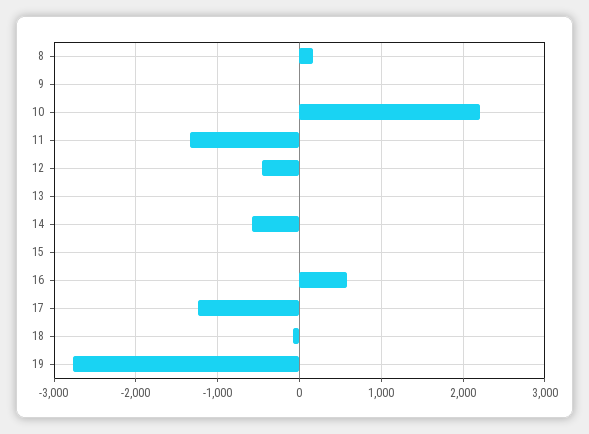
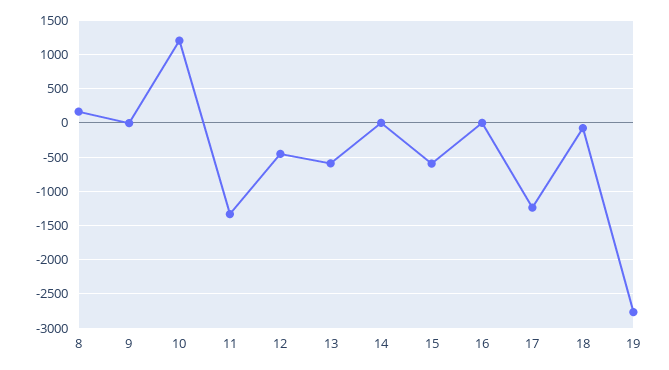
10: 2200 -> 1200
13: 0 -> -600
14: -600 -> 0
15: 0 -> -600
16: 600 -> 0

